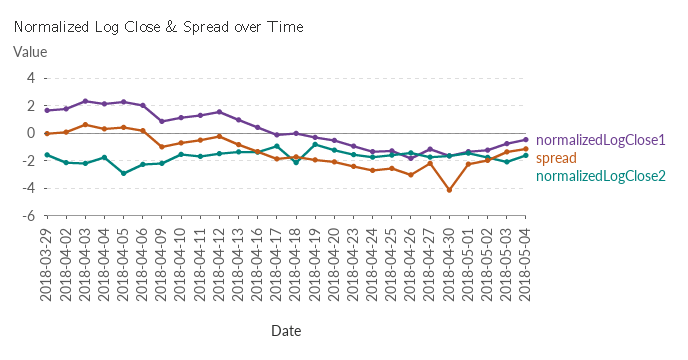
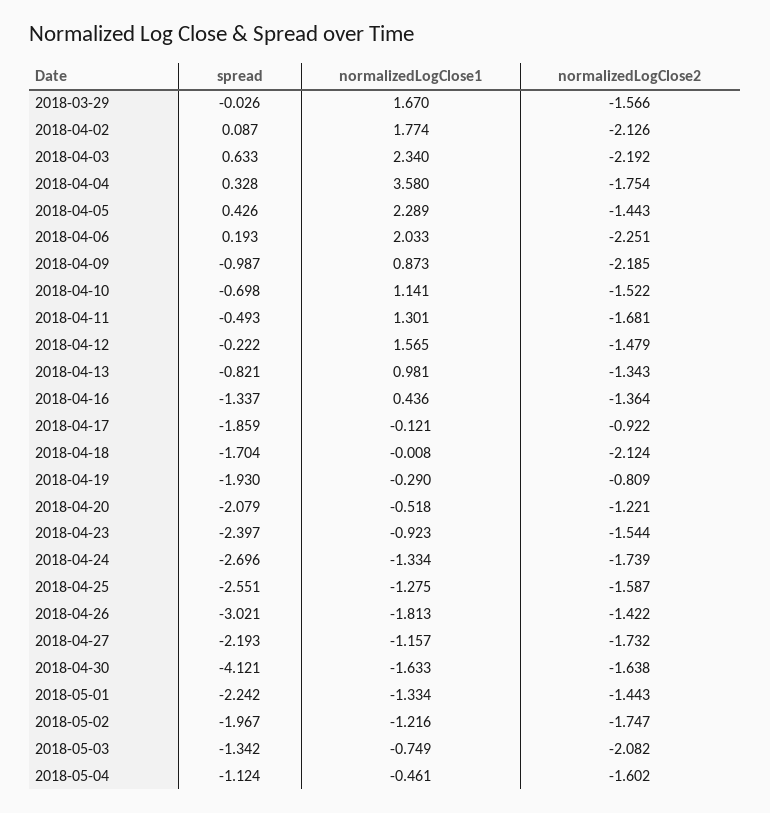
normalizedLogClose1, 2018-04-04: 2 -> 3.58
normalizedLogClose2, 2018-04-05: -3 -> -1.443

